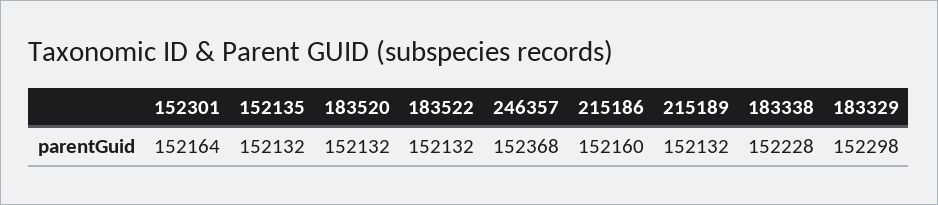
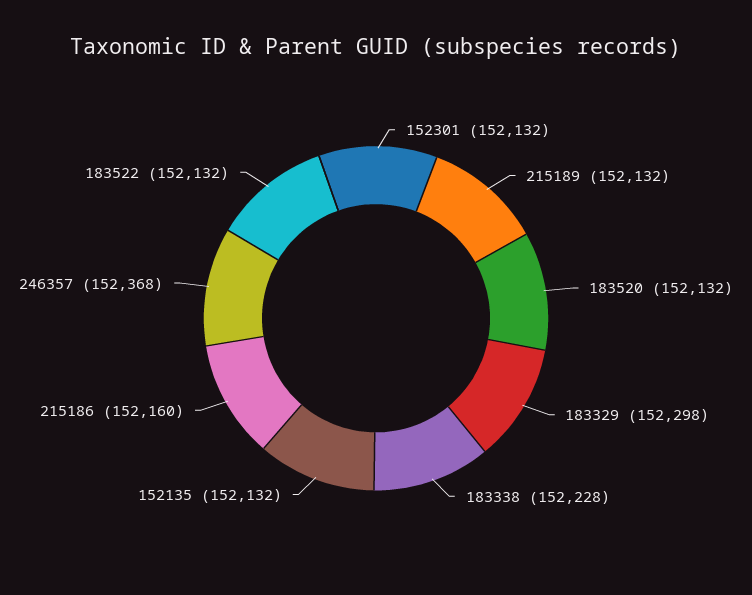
152301: 152164 -> 152132

